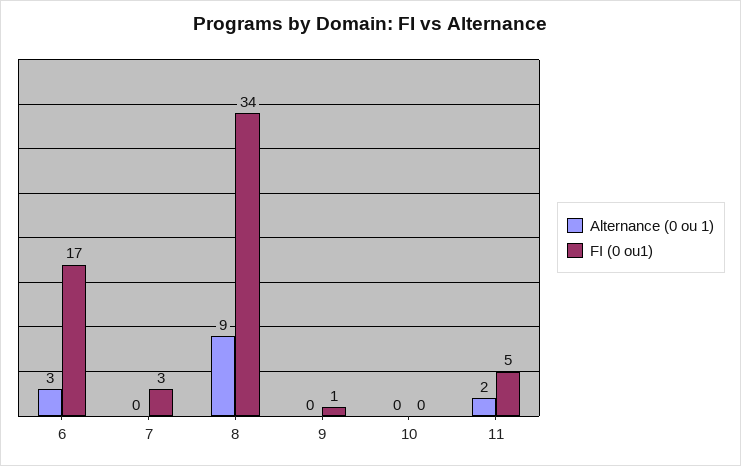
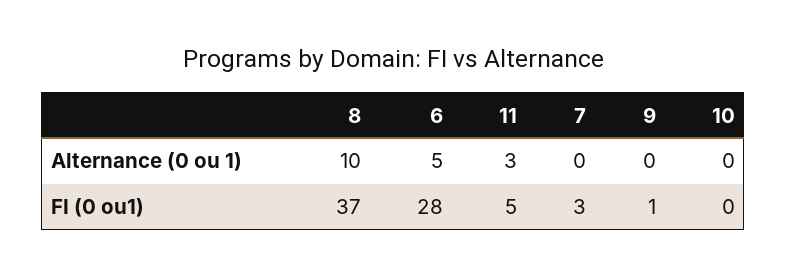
Alternance (0 ou 1), 6: 3 -> 5
FI (0 ou1), 6: 17 -> 28
Alternance (0 ou 1), 8: 9 -> 10
FI (0 ou1), 8: 34 -> 37
Alternance (0 ou 1), 11: 2 -> 3

